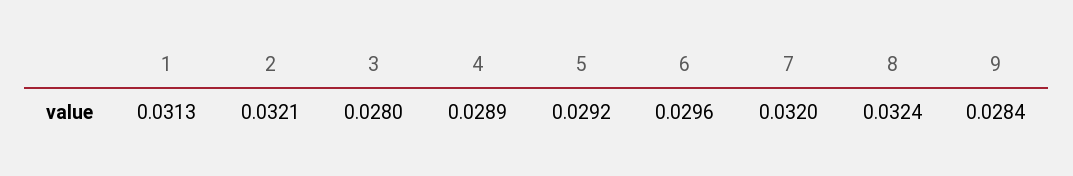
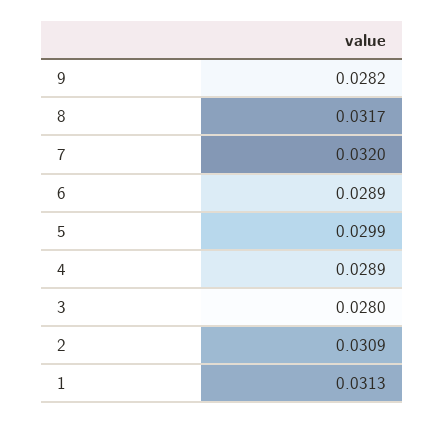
2: 0.0321 -> 0.0309
5: 0.0292 -> 0.0299
6: 0.0296 -> 0.0289
8: 0.0324 -> 0.0317
9: 0.0284 -> 0.0282

